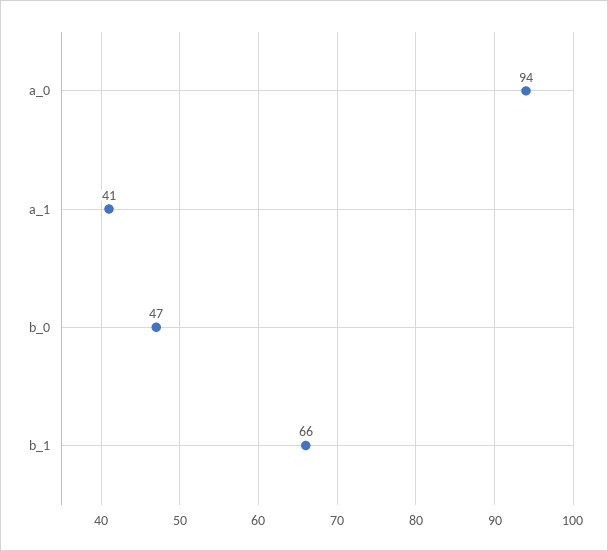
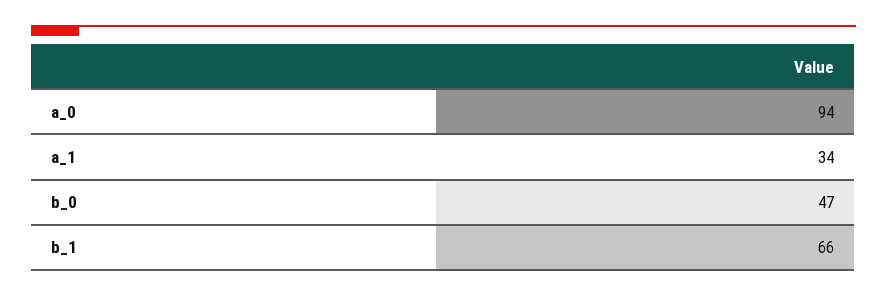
a_1: 41 -> 34

